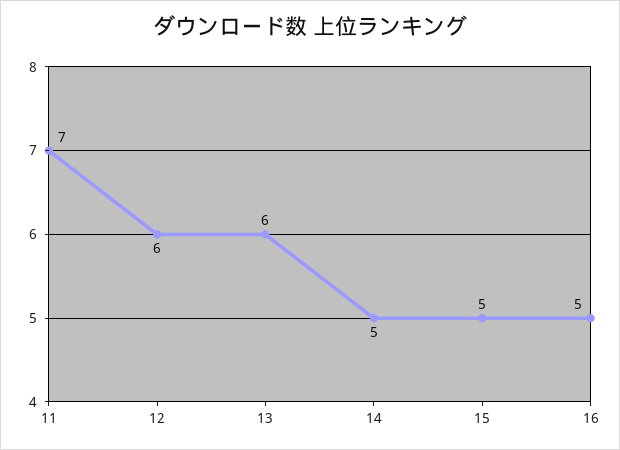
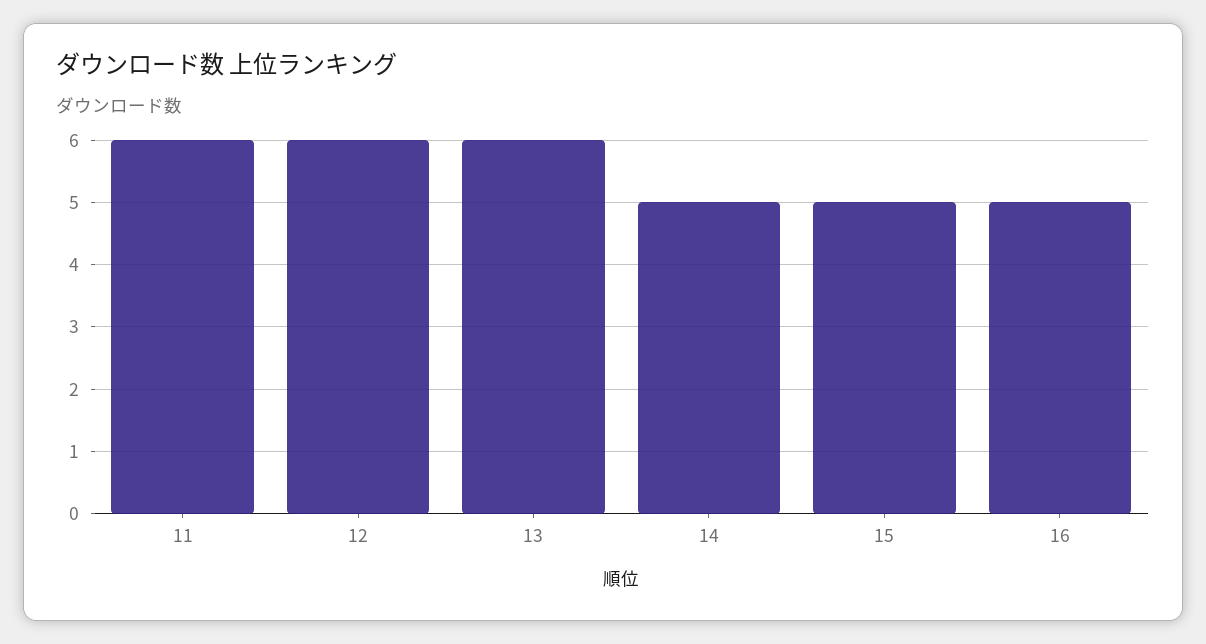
11: 7 -> 6

